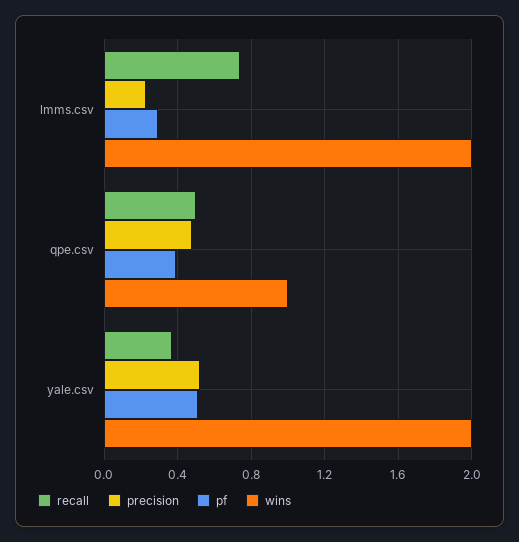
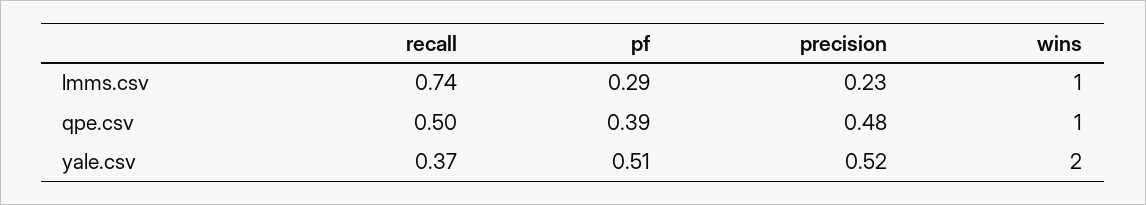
wins, lmms.csv: 2 -> 1

